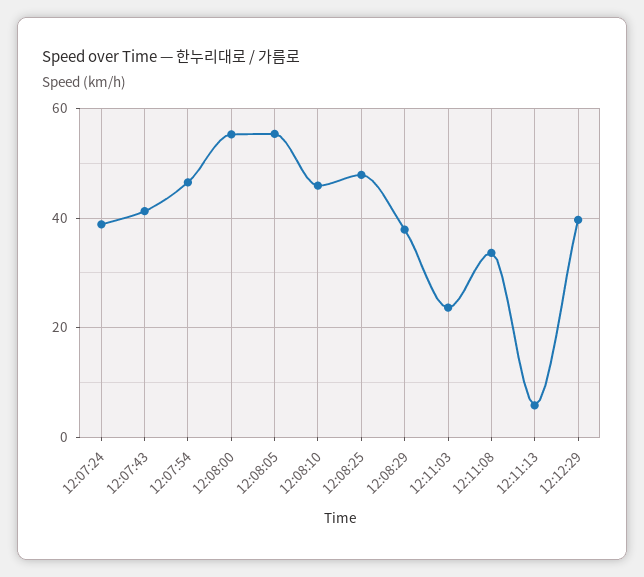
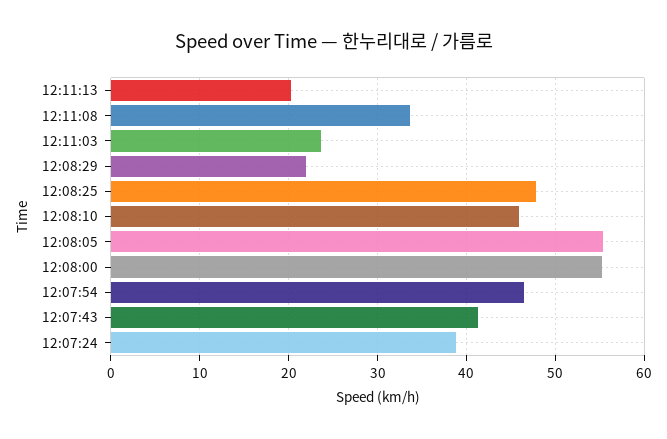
12:08:29: 38 -> 22
12:11:13: 6 -> 20
12:12:29: 40 -> none

